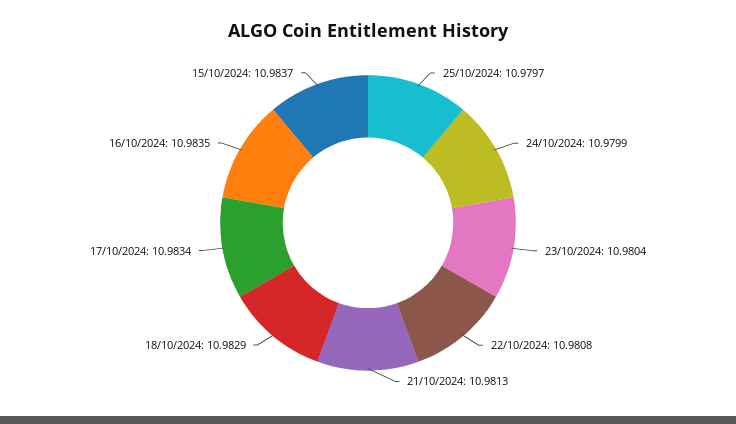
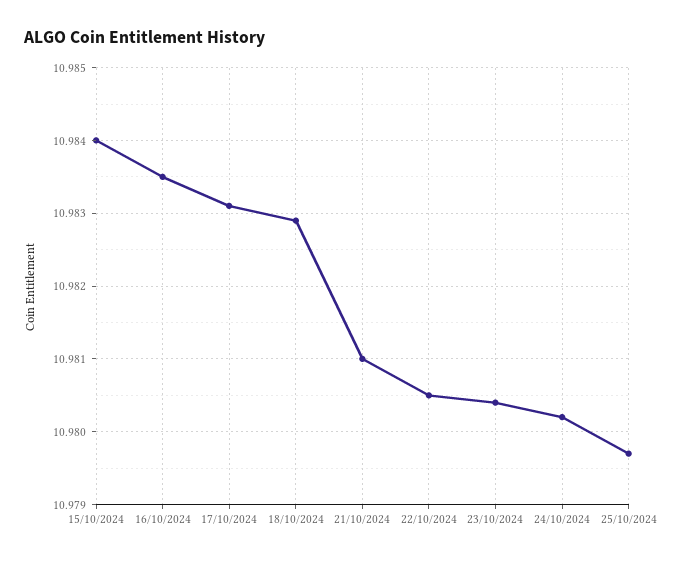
24/10/2024: 10.9799 -> 10.9802
22/10/2024: 10.9808 -> 10.9805
21/10/2024: 10.9813 -> 10.981
17/10/2024: 10.9834 -> 10.9831
15/10/2024: 10.9837 -> 10.984

